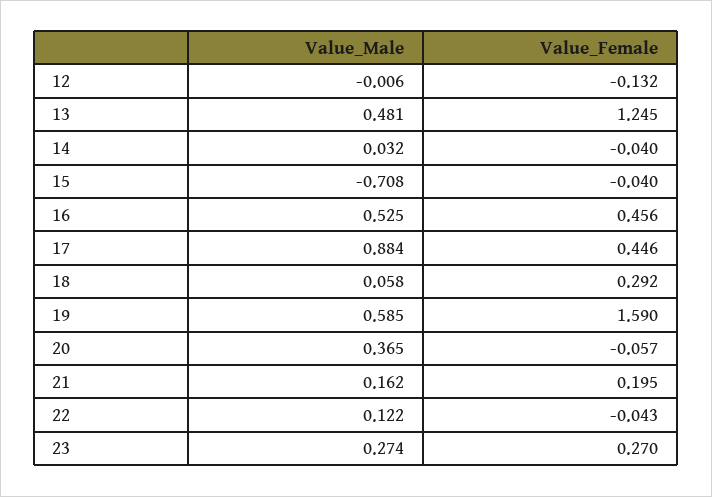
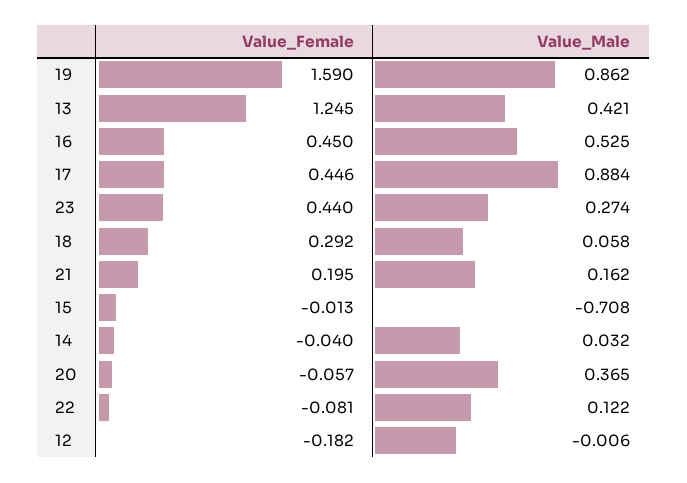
Value_Female, 12: -0.132 -> -0.182
Value_Male, 13: 0.481 -> 0.421
Value_Female, 15: -0.04 -> -0.013
Value_Female, 16: 0.456 -> 0.45
Value_Male, 19: 0.585 -> 0.862
Value_Female, 22: -0.043 -> -0.081
Value_Female, 23: 0.27 -> 0.44

